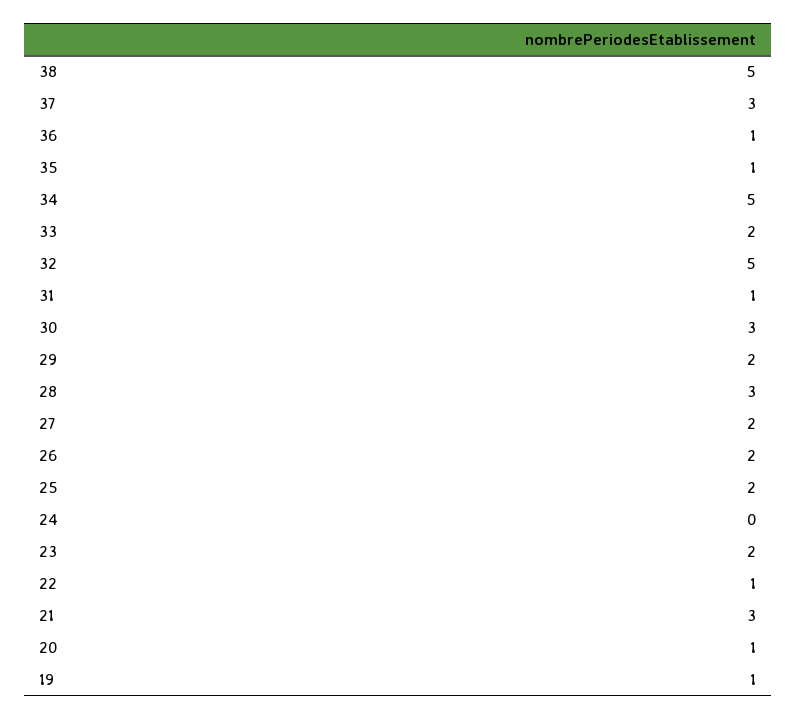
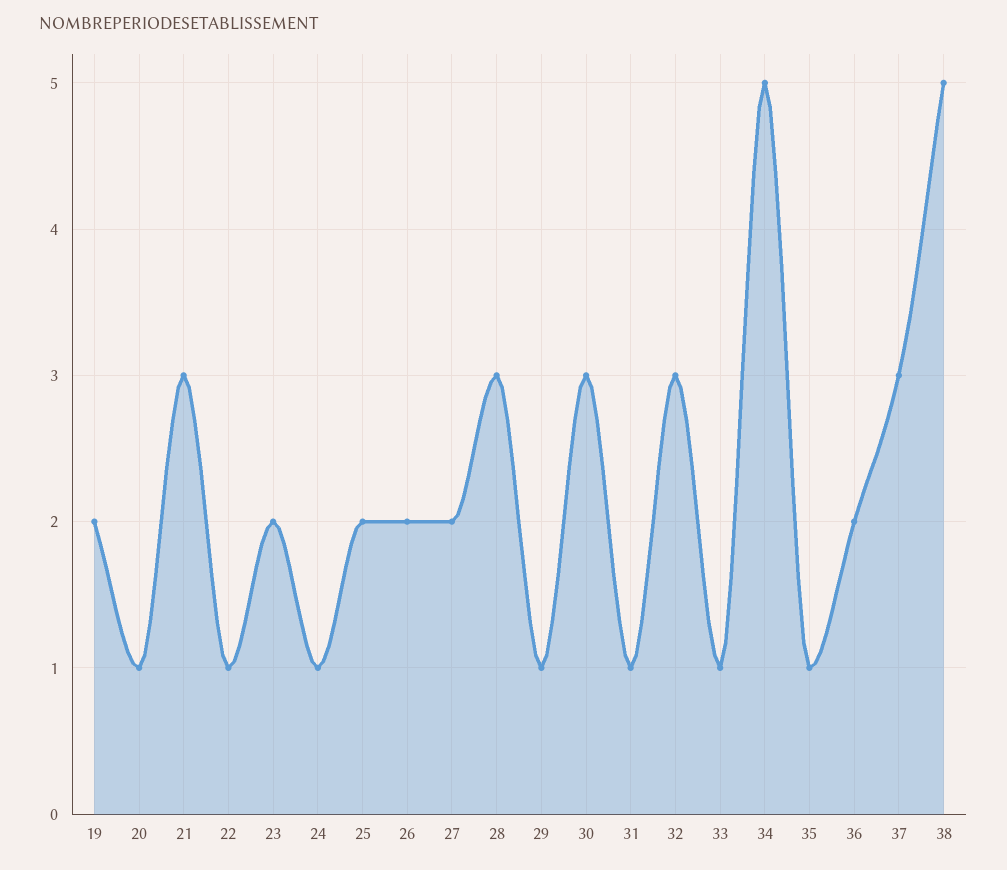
36: 1 -> 2
33: 2 -> 1
32: 5 -> 3
29: 2 -> 1
24: 0 -> 1
19: 1 -> 2

